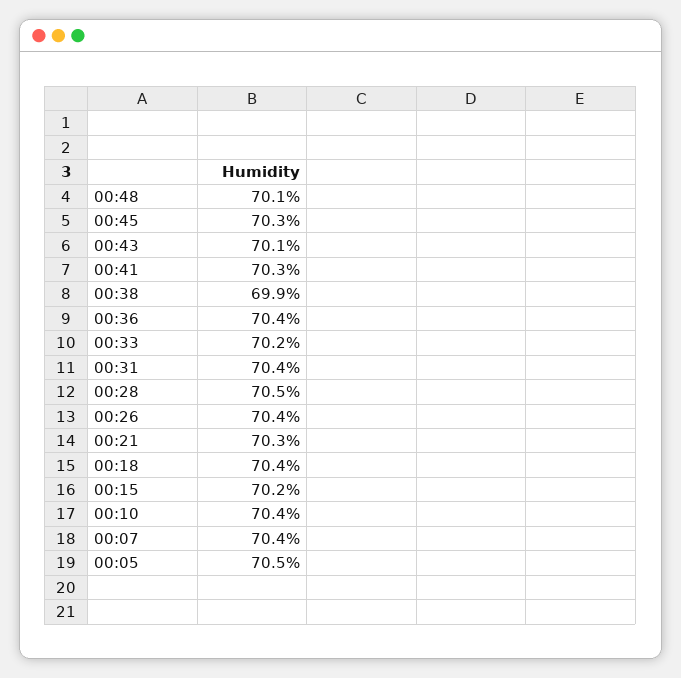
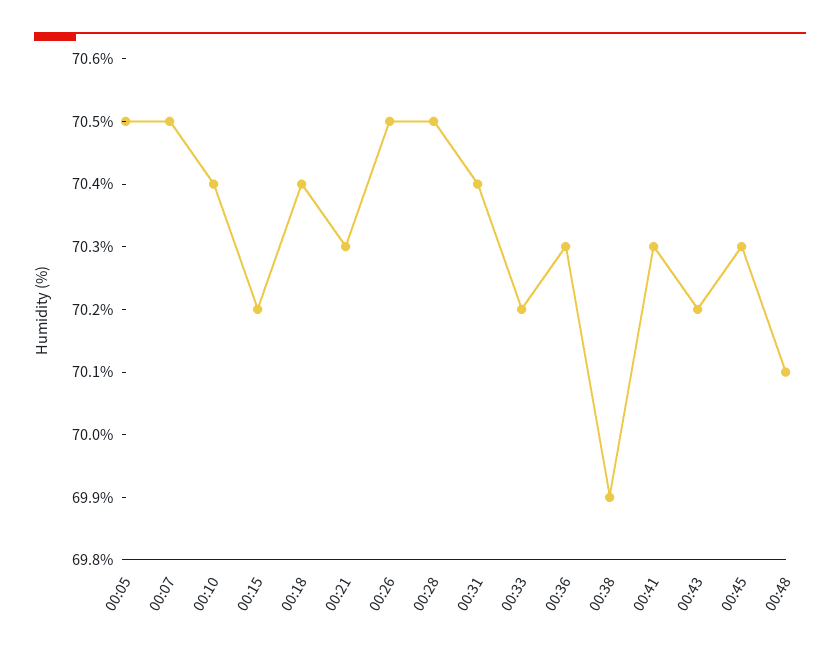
00:43: 70.1 -> 70.2
00:36: 70.4 -> 70.3
00:26: 70.4 -> 70.5
00:07: 70.4 -> 70.5

